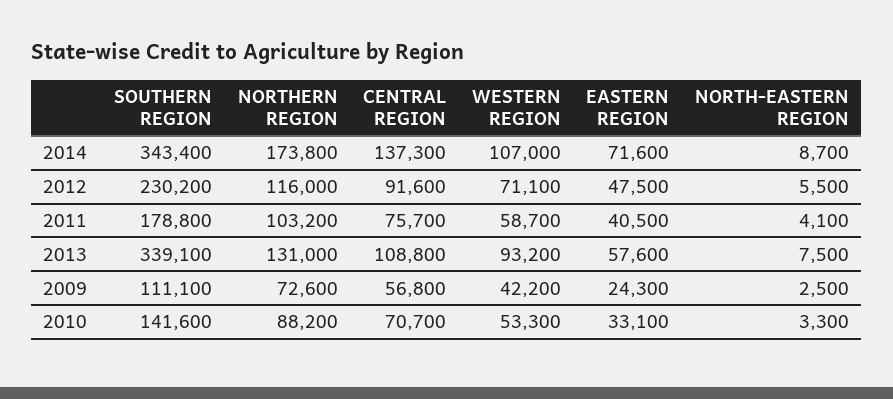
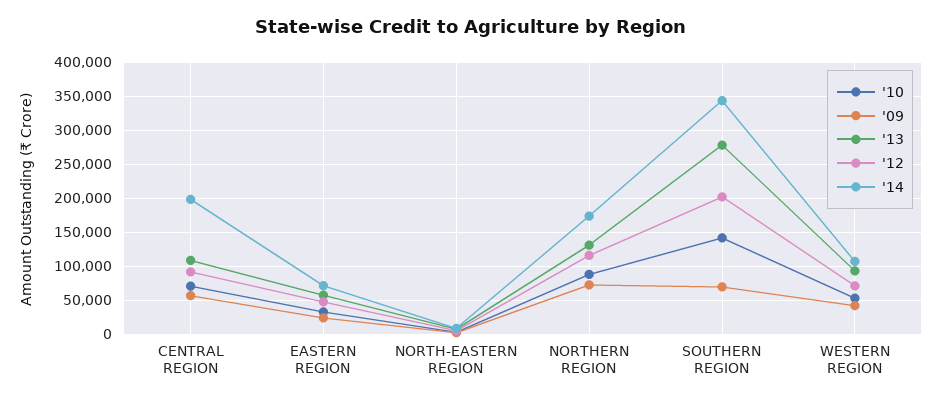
2014, CENTRAL REGION: 137300 -> 200000
2012, SOUTHERN REGION: 230200 -> 200000
2011, SOUTHERN REGION: 178800 -> none
2011, NORTHERN REGION: 103200 -> none
2011, CENTRAL REGION: 75700 -> none
2011, WESTERN REGION: 58700 -> none
2011, EASTERN REGION: 40500 -> none
2011, NORTH-EASTERN REGION: 4100 -> none
2013, SOUTHERN REGION: 339100 -> 280000
2009, SOUTHERN REGION: 111100 -> 70000

